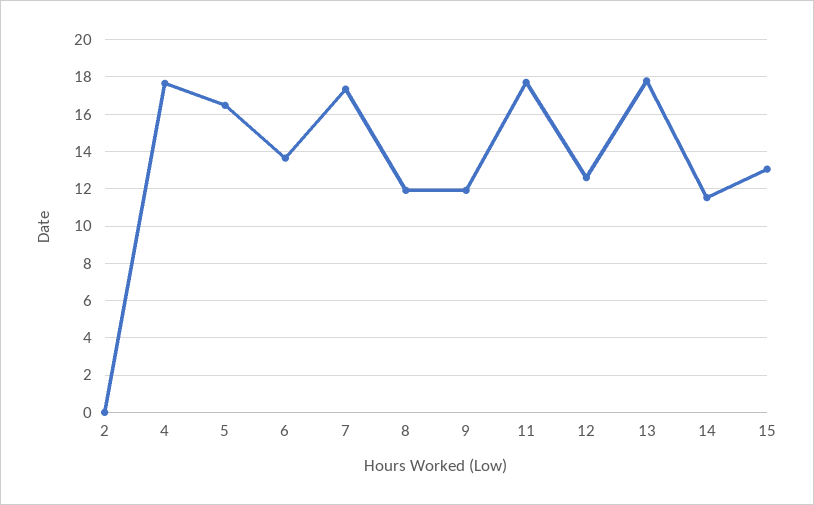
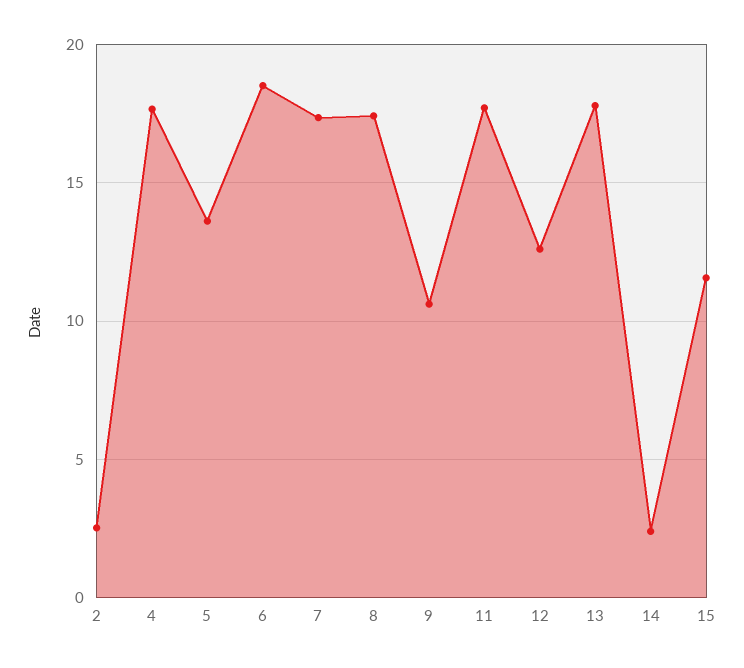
2: 0 -> 2.5
5: 16.5 -> 13.5
6: 13.5 -> 18.5
8: 12 -> 17.5
9: 12 -> 10.5
14: 11.5 -> 2.5
15: 13 -> 11.5

